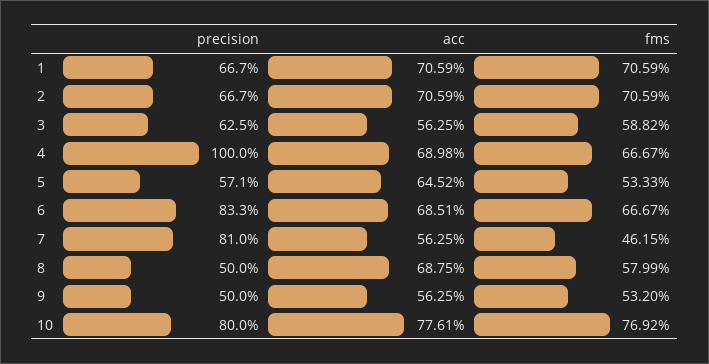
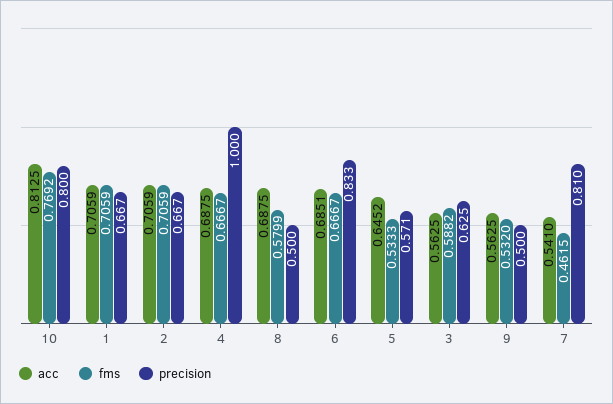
acc, 4: 0.6898 -> 0.6875
acc, 7: 0.5625 -> 0.541
acc, 10: 0.7761 -> 0.8125

